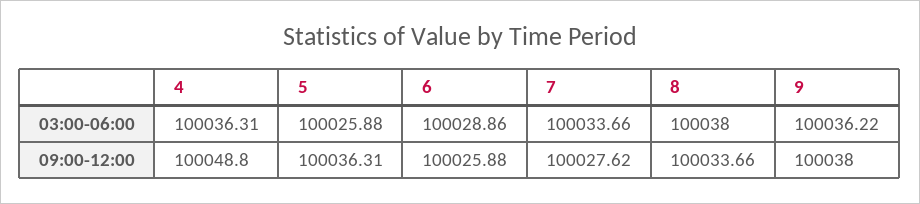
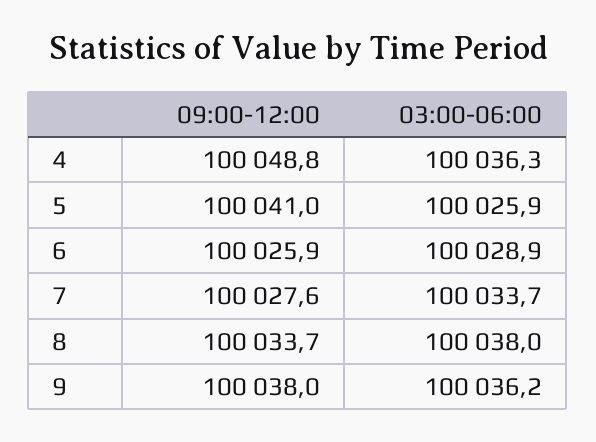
5, 09:00-12:00: 100036.31 -> 100041

